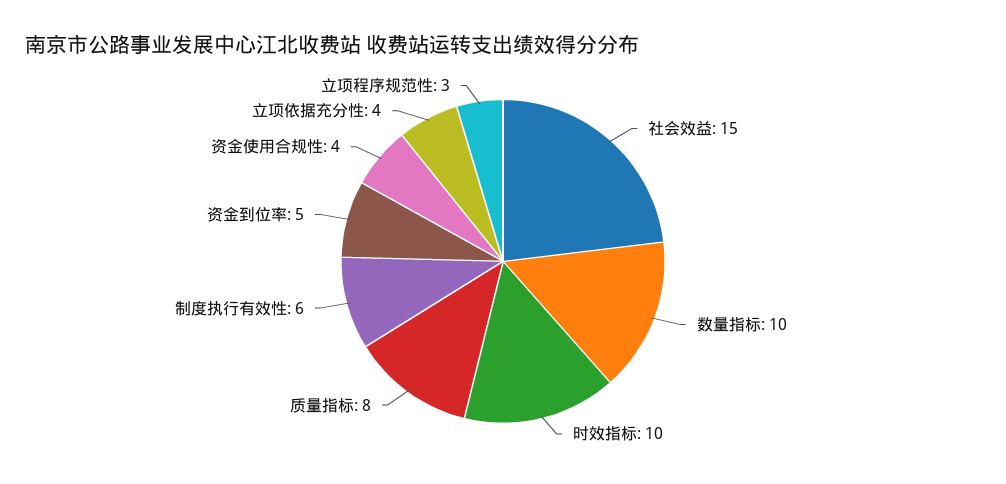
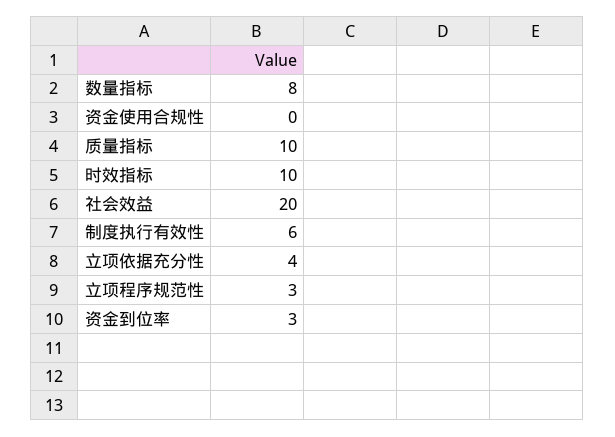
社会效益: 15 -> 20
数量指标: 10 -> 8
质量指标: 8 -> 10
资金到位率: 5 -> 3
资金使用合规性: 4 -> 0

